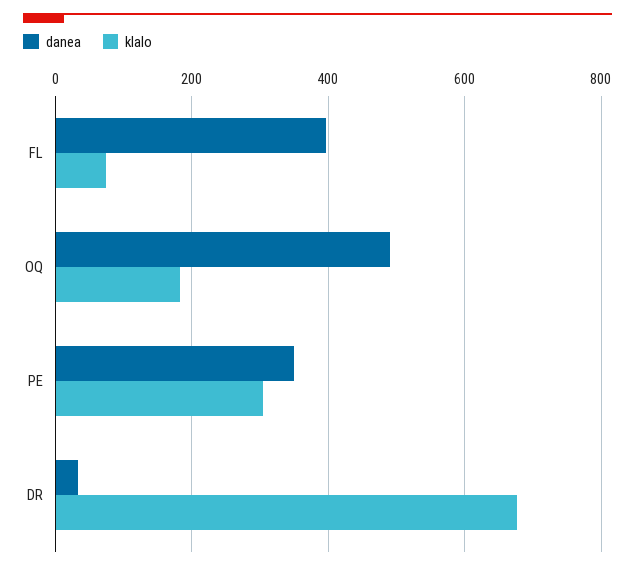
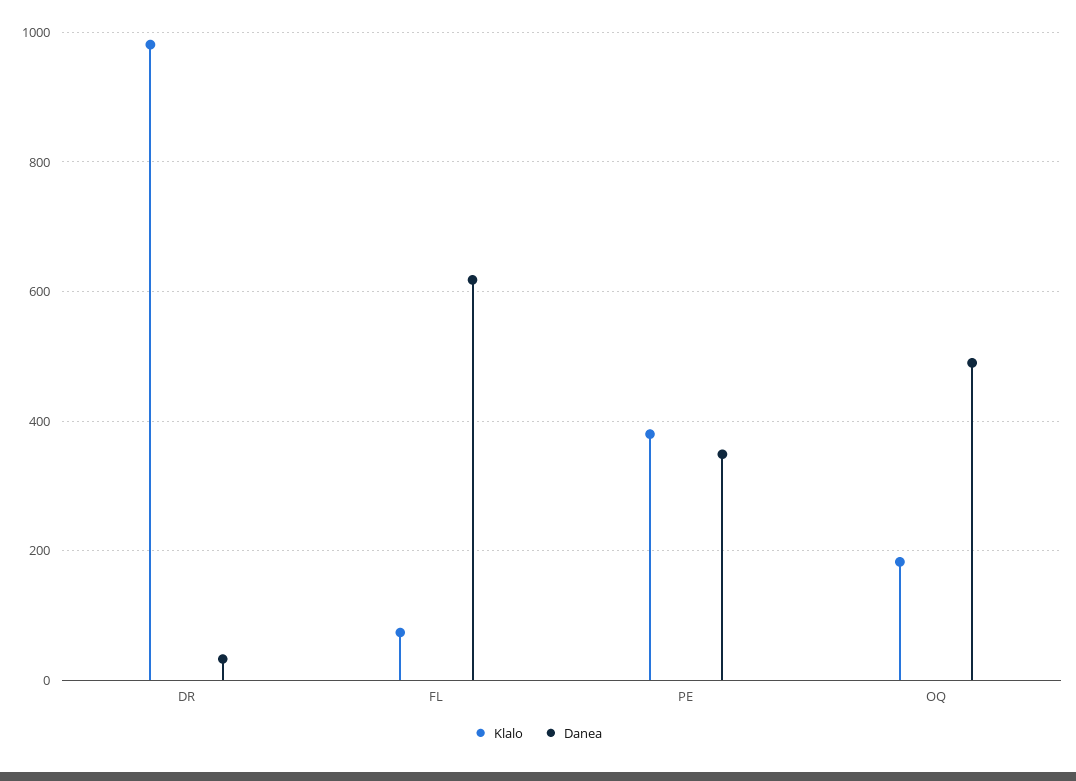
danea, FL: 400 -> 620
klalo, PE: 300 -> 380
klalo, DR: 680 -> 980

